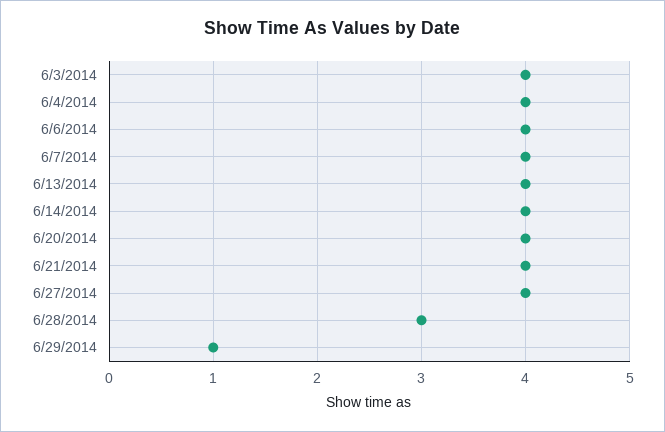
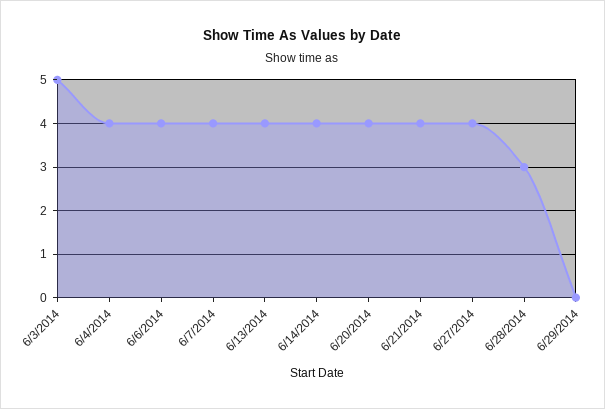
6/3/2014: 4 -> 5
6/29/2014: 1 -> 0

